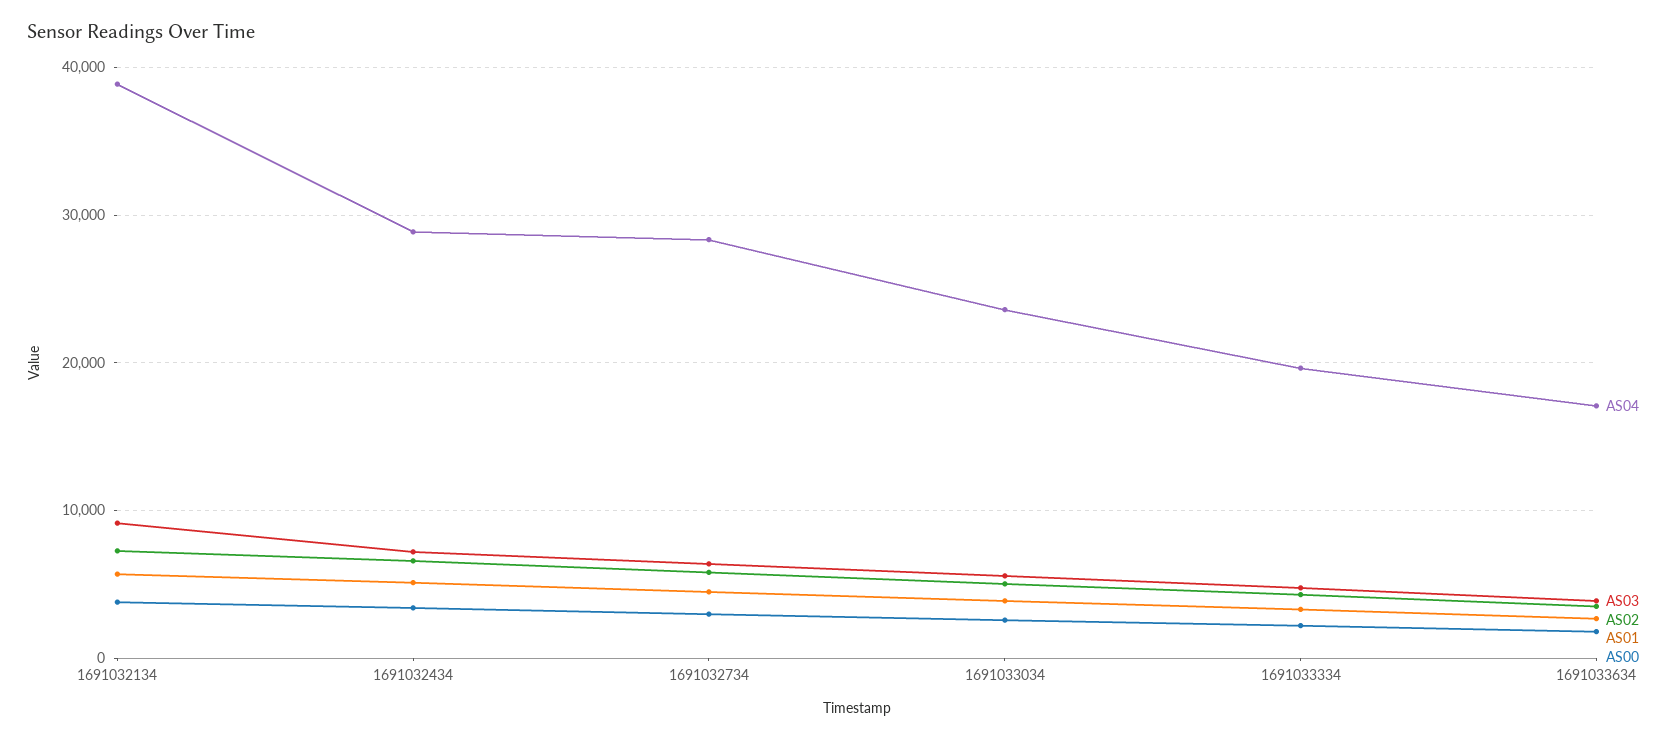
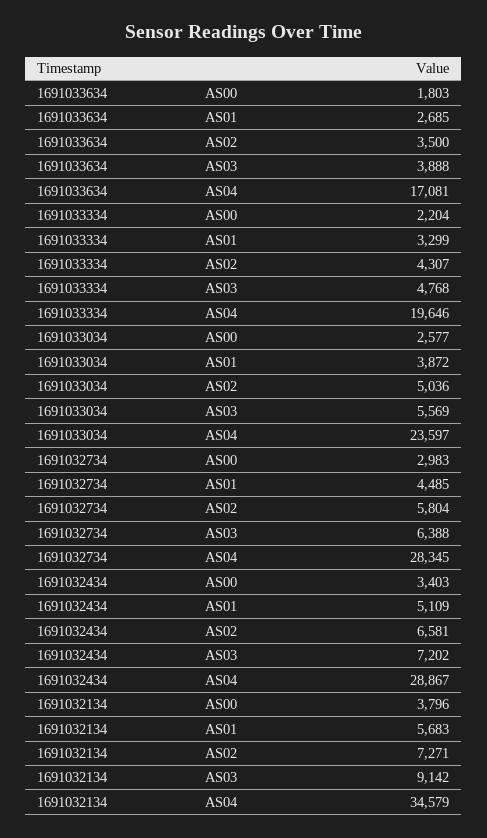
AS04, 1691032134: 39000 -> 34579

